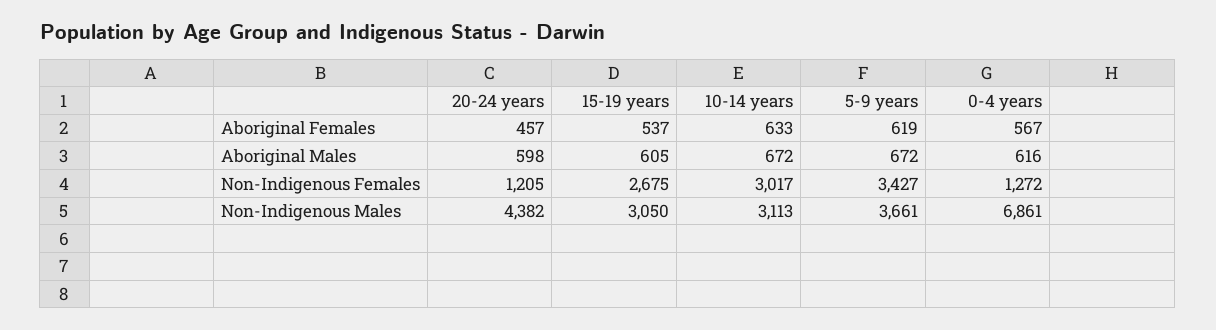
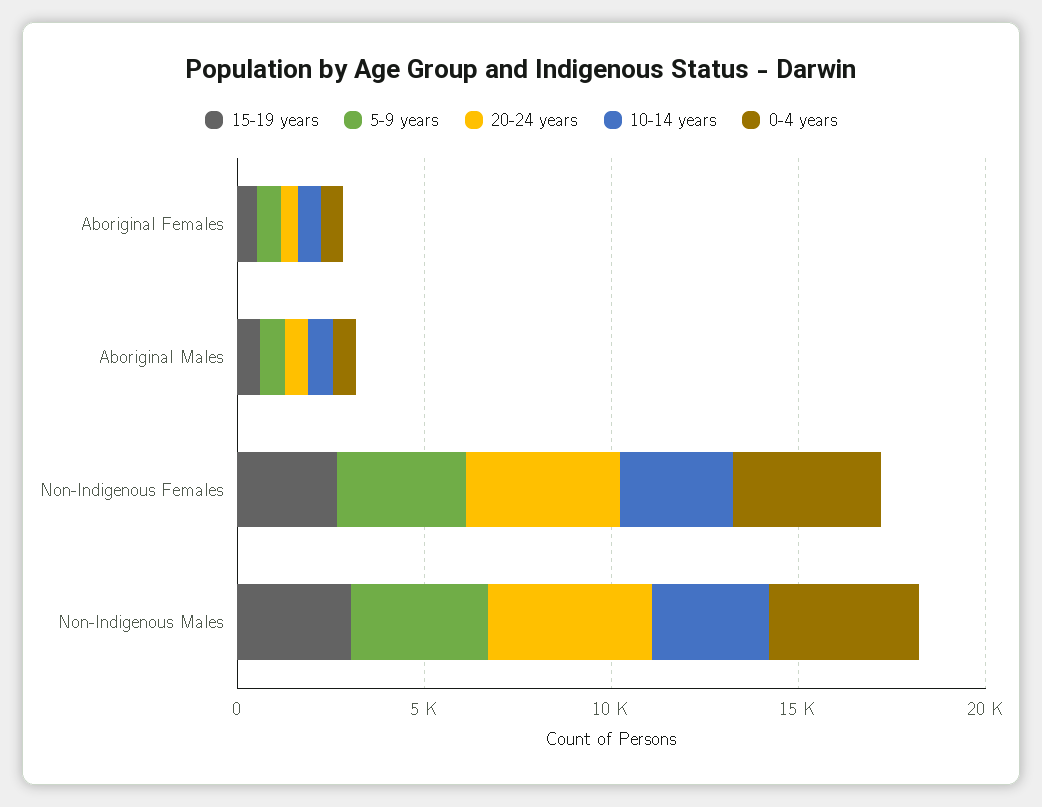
20-24 years, Non-Indigenous Females: 1205 -> 4000
0-4 years, Non-Indigenous Females: 1272 -> 4000
0-4 years, Non-Indigenous Males: 6861 -> 4000

